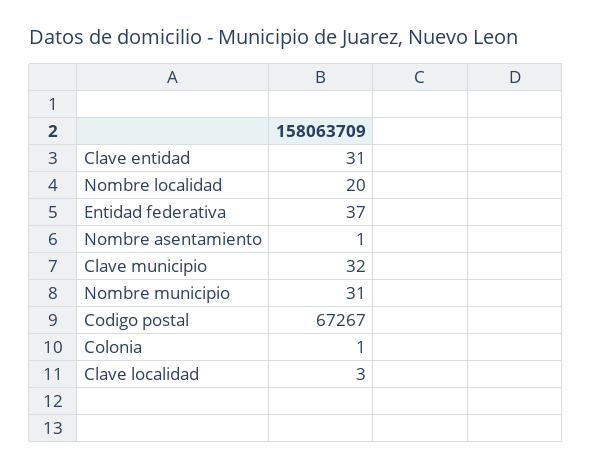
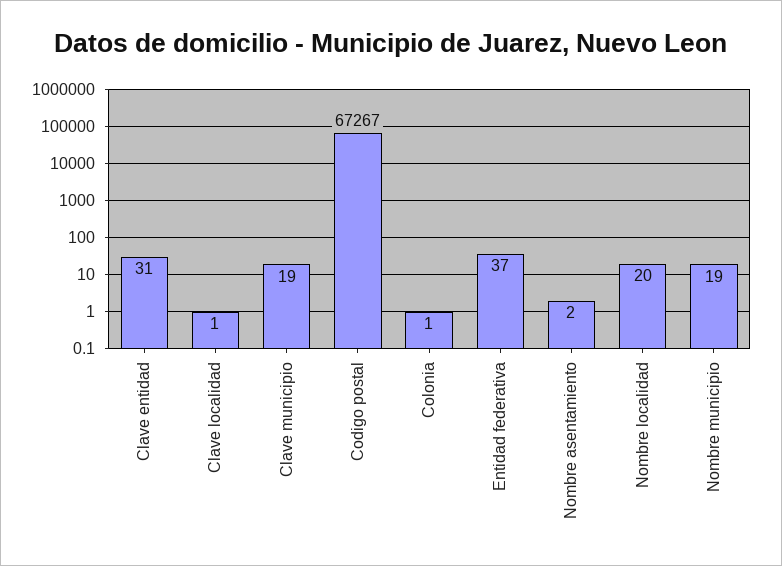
Nombre asentamiento: 1 -> 2
Clave municipio: 32 -> 19
Nombre municipio: 31 -> 19
Clave localidad: 3 -> 1

